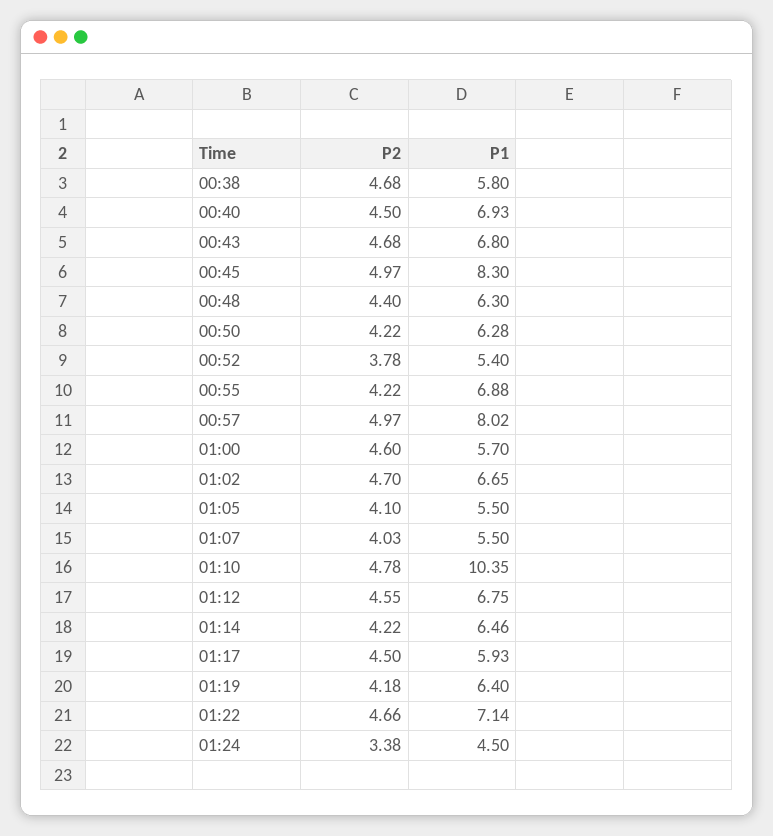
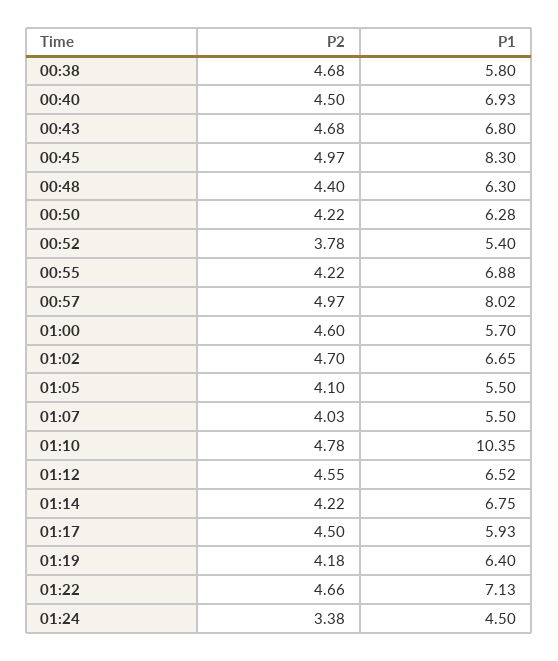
P1, 01:12: 6.75 -> 6.52
P1, 01:14: 6.46 -> 6.75
P1, 01:22: 7.14 -> 7.13

